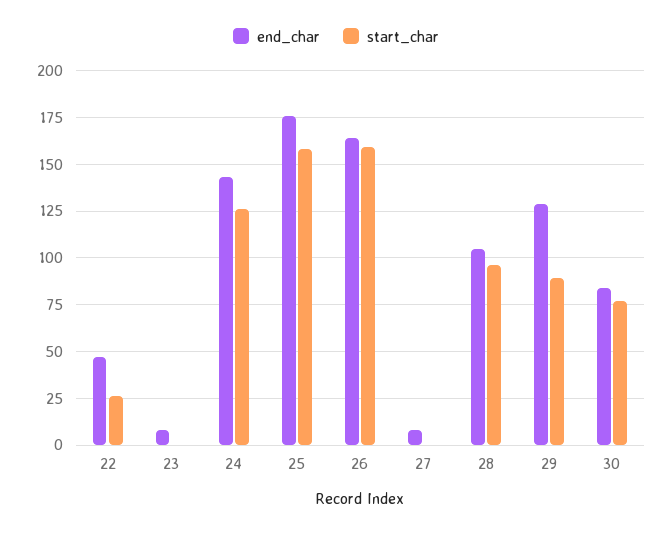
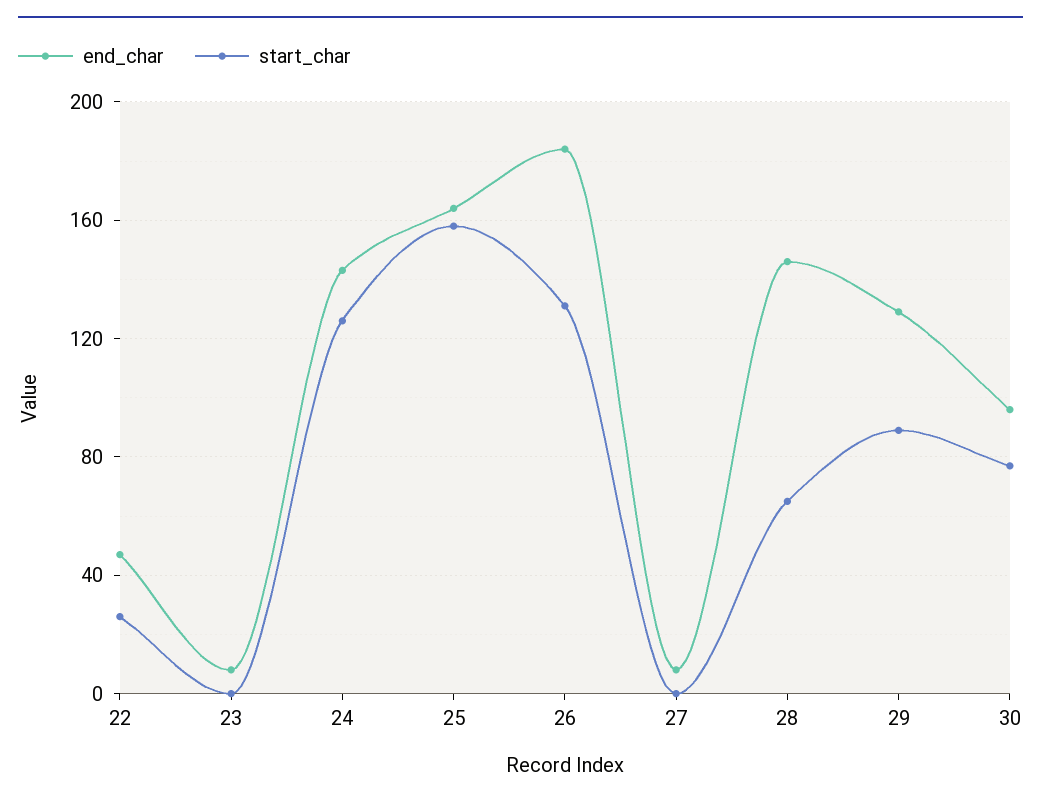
end_char, 25: 175 -> 165
end_char, 26: 165 -> 185
start_char, 26: 160 -> 130
end_char, 28: 105 -> 145
start_char, 28: 95 -> 65
end_char, 30: 85 -> 95

